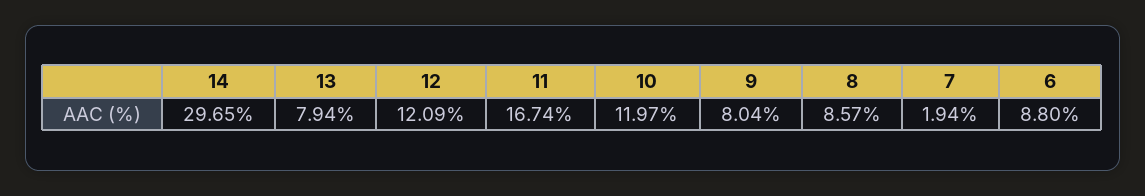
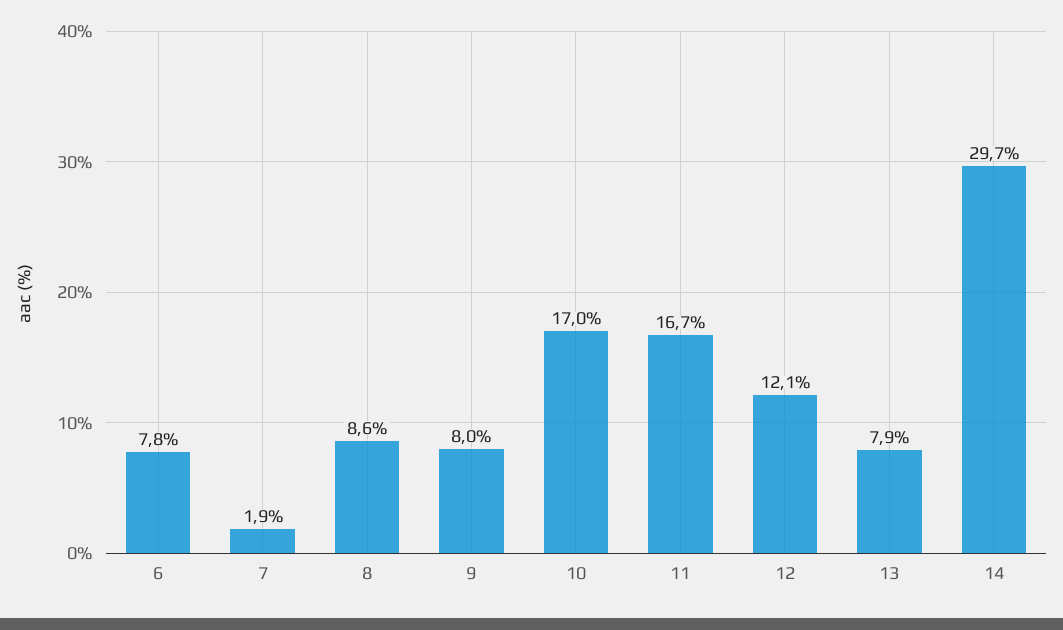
10: 11.97 -> 17
6: 8.8 -> 7.8

